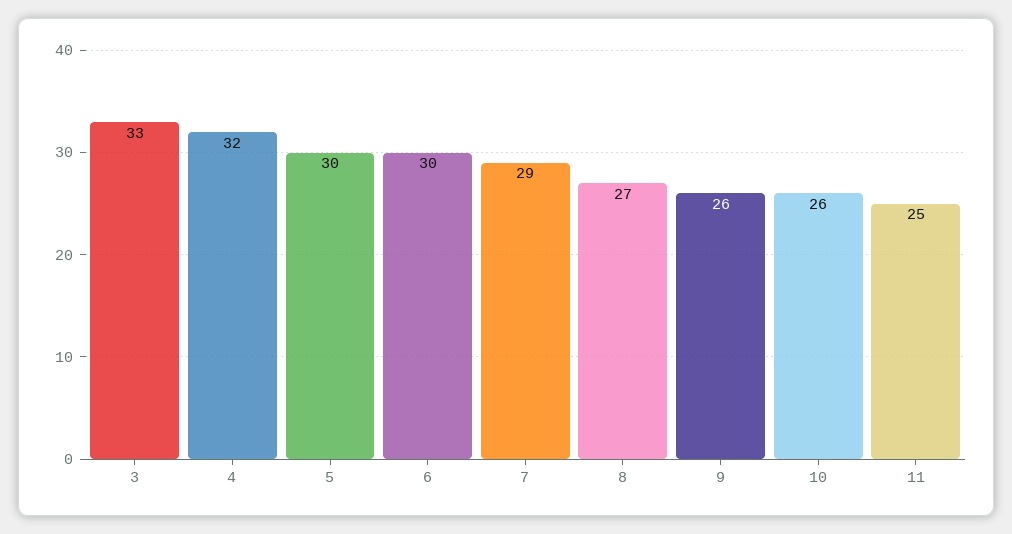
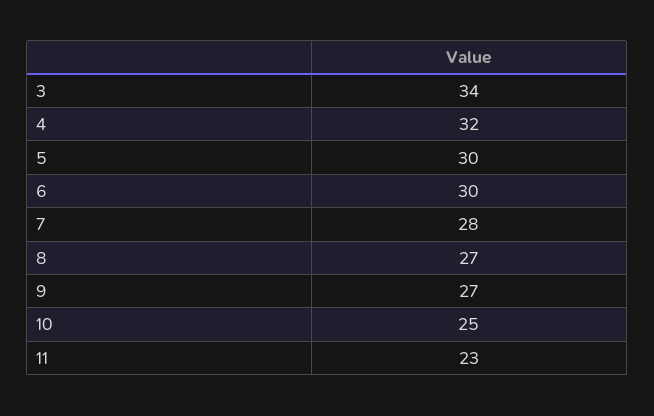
3: 33 -> 34
7: 29 -> 28
9: 26 -> 27
10: 26 -> 25
11: 25 -> 23

